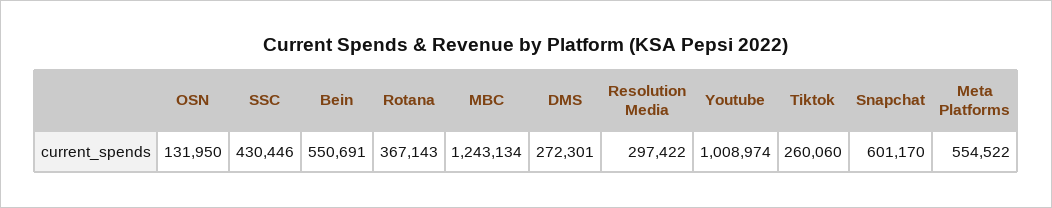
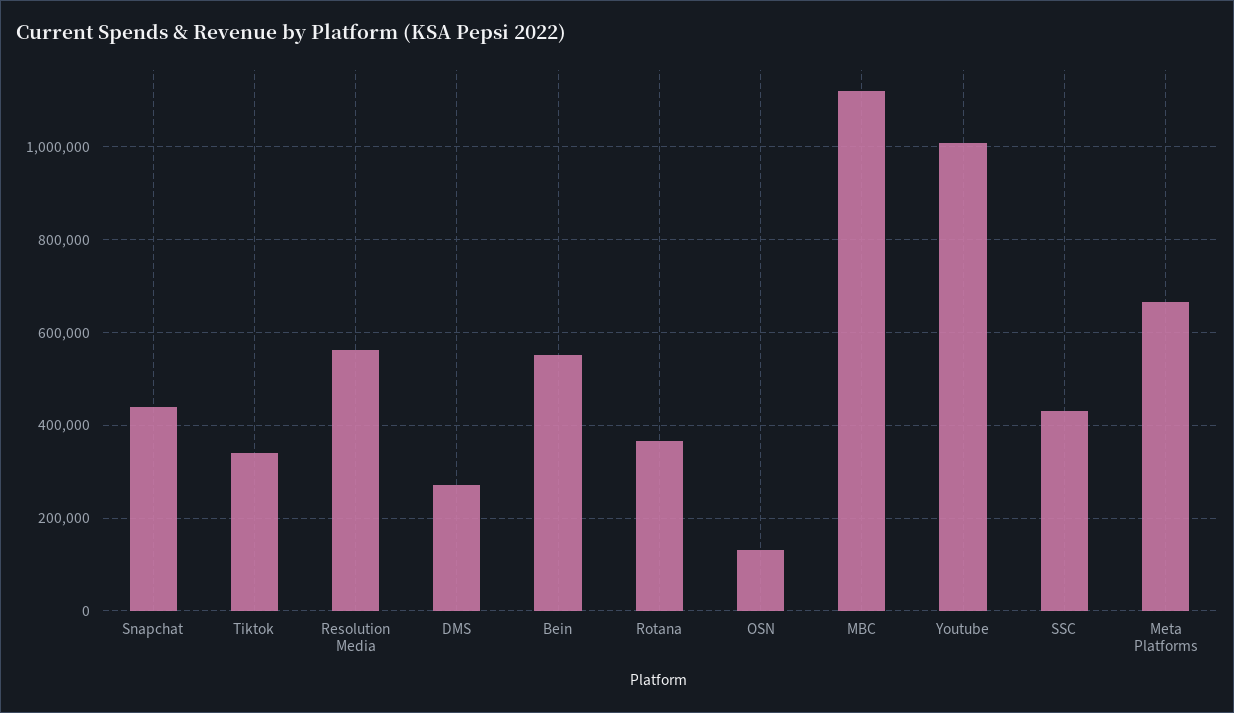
MBC: 1243134 -> 1120000
Resolution Media: 297422 -> 560000
Tiktok: 260060 -> 340000
Snapchat: 601170 -> 440000
Meta Platforms: 554522 -> 660000

